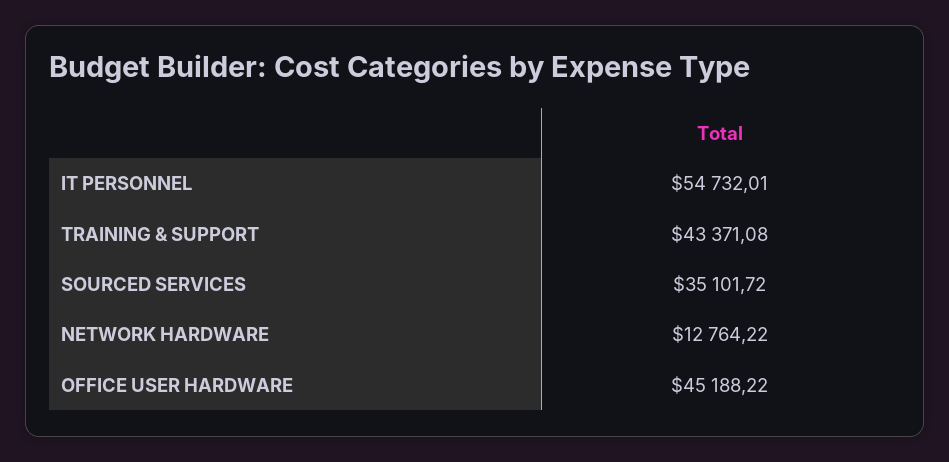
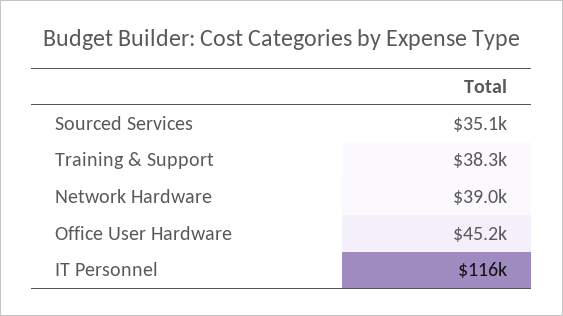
IT PERSONNEL: 54732.01 -> 116000
TRAINING & SUPPORT: 43371.08 -> 38300
NETWORK HARDWARE: 12764.22 -> 39000

